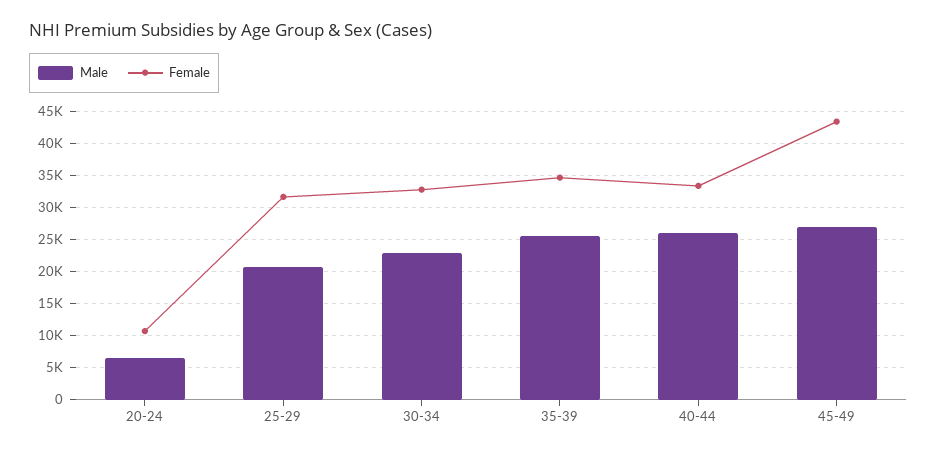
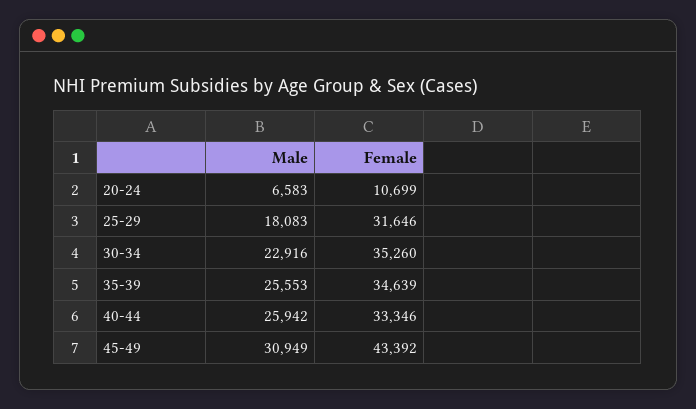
Male, 25-29: 21000 -> 18083
Female, 30-34: 33000 -> 35260
Male, 45-49: 27000 -> 30949

